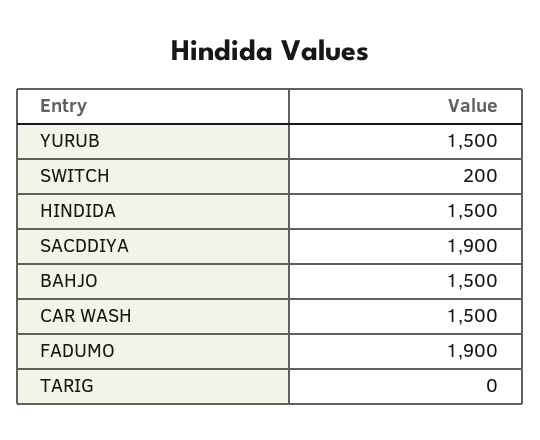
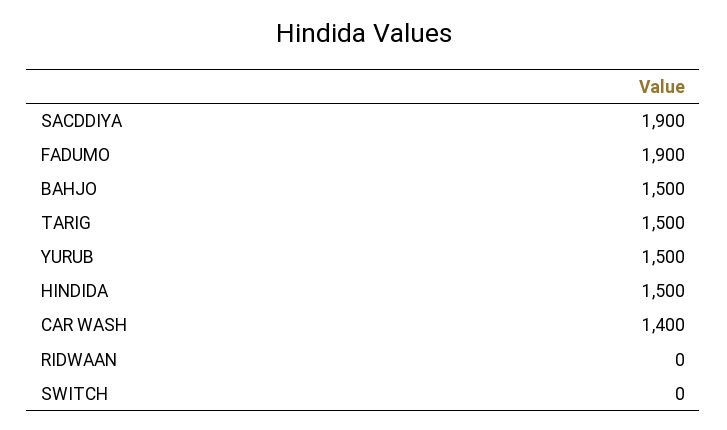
SWITCH: 200 -> 0
CAR WASH: 1500 -> 1400
TARIG: 0 -> 1500
RIDWAAN: none -> 0

